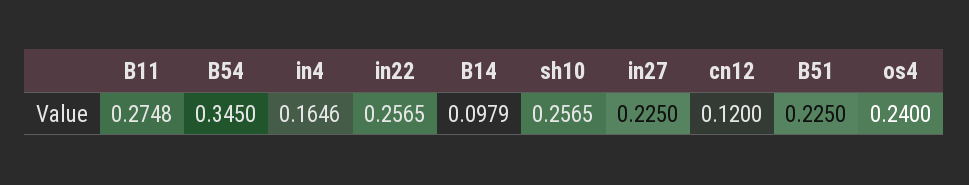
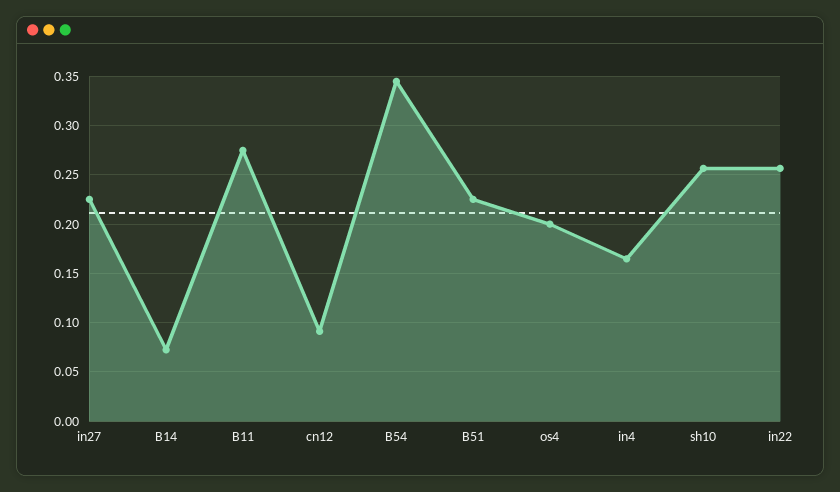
B14: 0.0979 -> 0.07
cn12: 0.12 -> 0.09
os4: 0.24 -> 0.2

